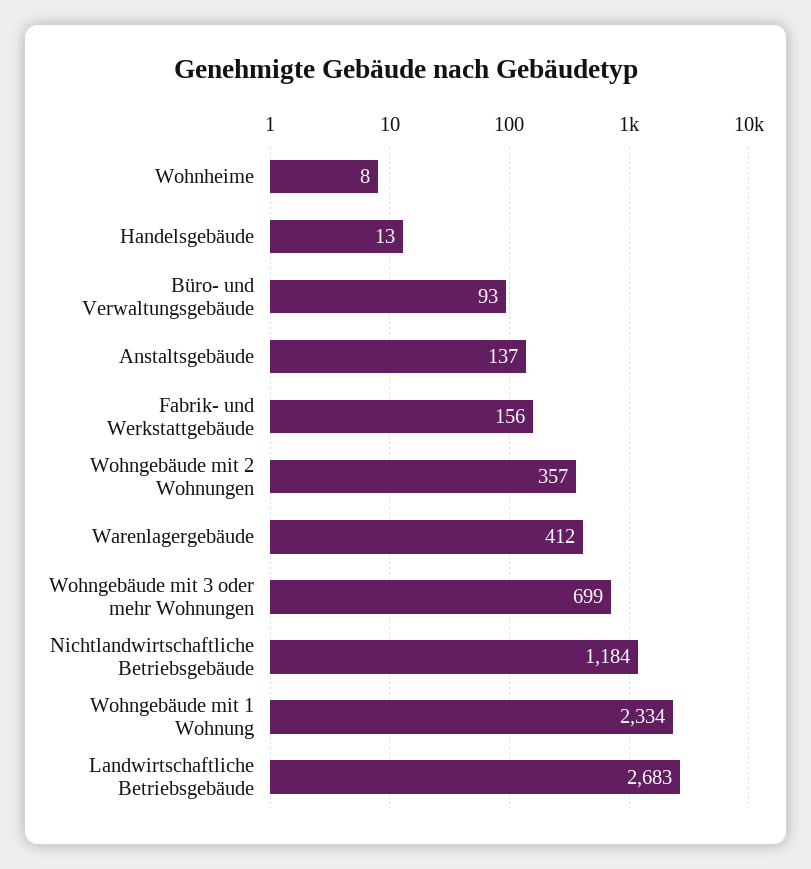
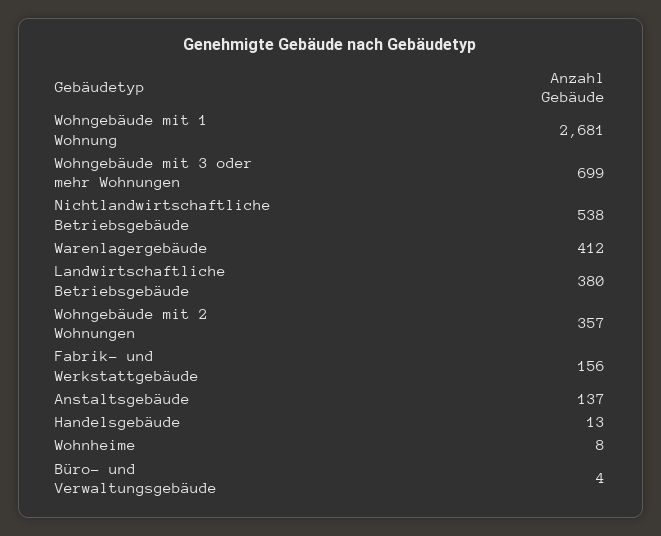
Büro- und Verwaltungsgebäude: 93 -> 4
Nichtlandwirtschaftliche Betriebsgebäude: 1184 -> 538
Wohngebäude mit 1 Wohnung: 2334 -> 2681
Landwirtschaftliche Betriebsgebäude: 2683 -> 380

